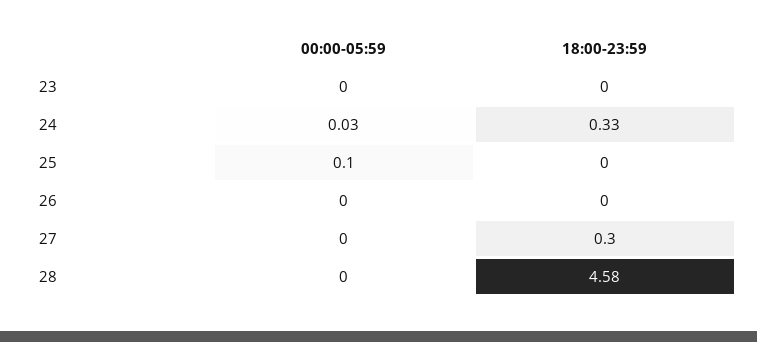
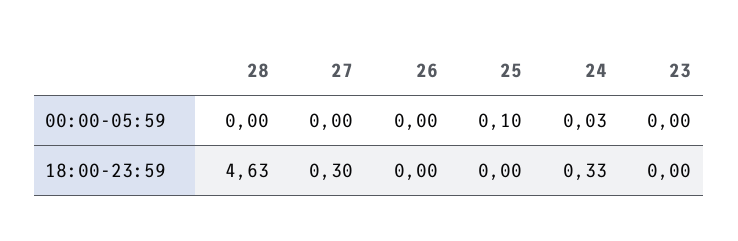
18:00-23:59, 28: 4.58 -> 4.63

